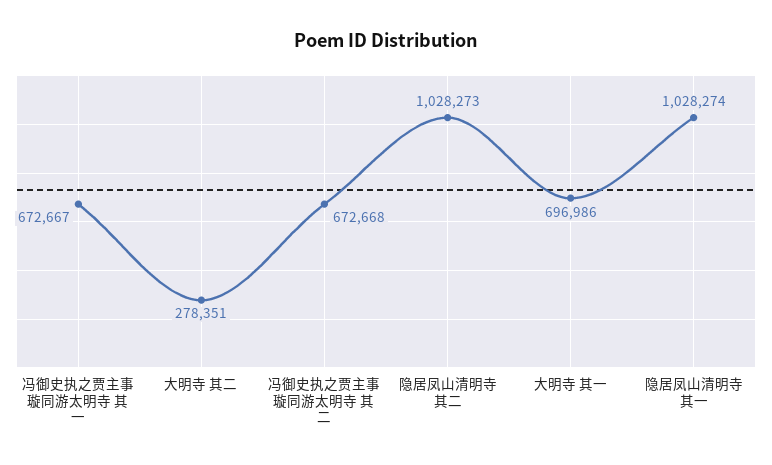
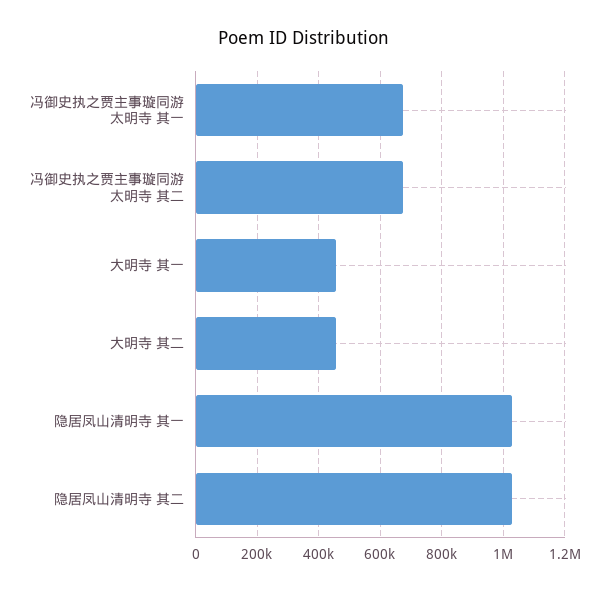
大明寺 其二: 278351 -> 460000
大明寺 其一: 696986 -> 460000

